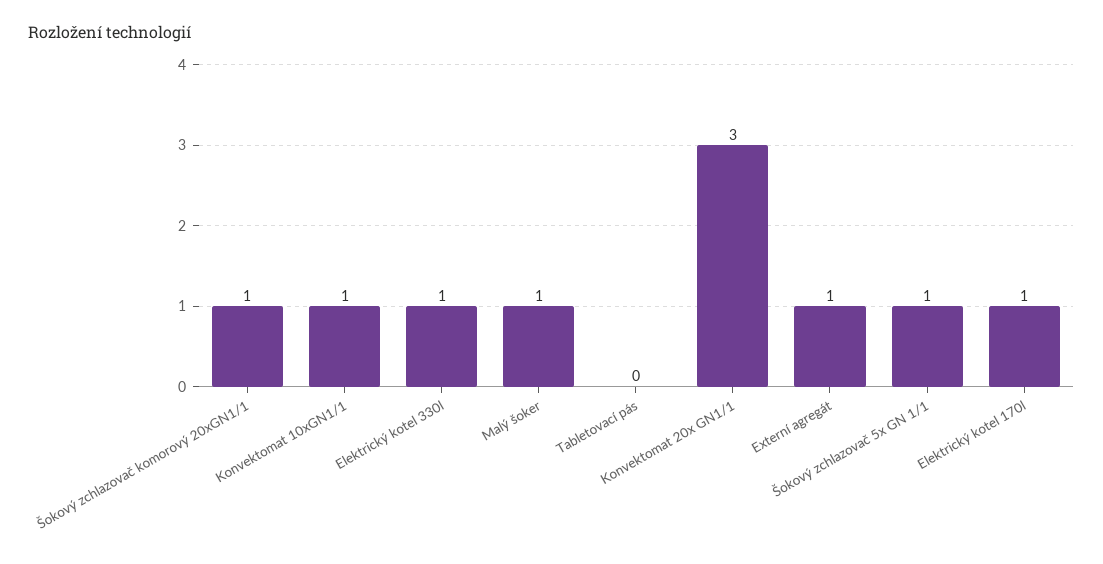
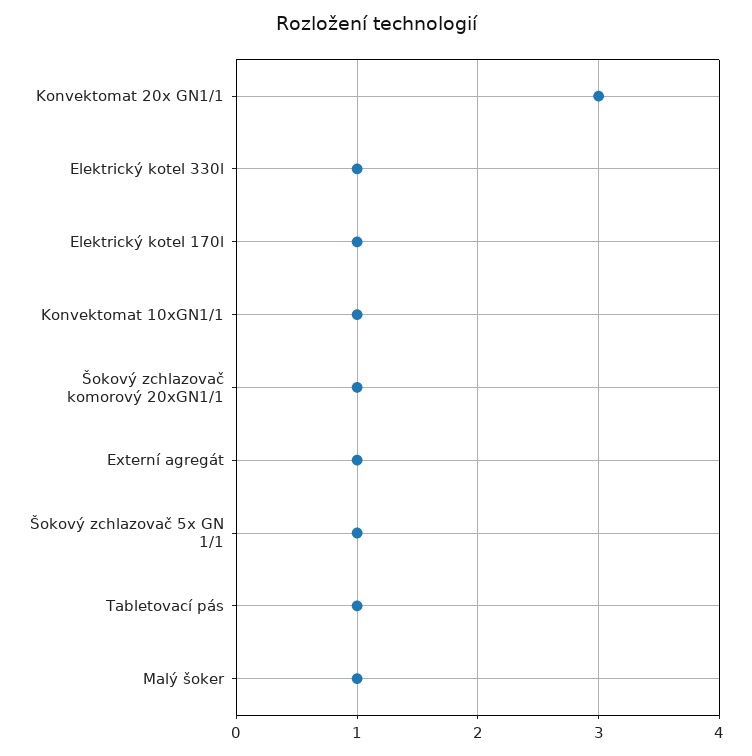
Tabletovací pás: 0 -> 1

